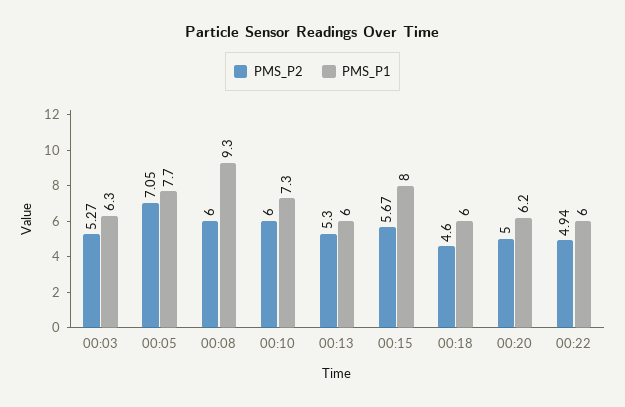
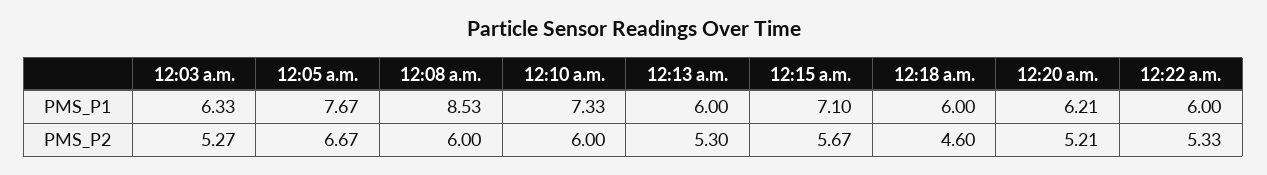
PMS_P2, 00:05: 7.05 -> 6.67
PMS_P1, 00:08: 9.3 -> 8.53
PMS_P1, 00:15: 8 -> 7.1
PMS_P2, 00:20: 5 -> 5.21
PMS_P2, 00:22: 4.94 -> 5.33

